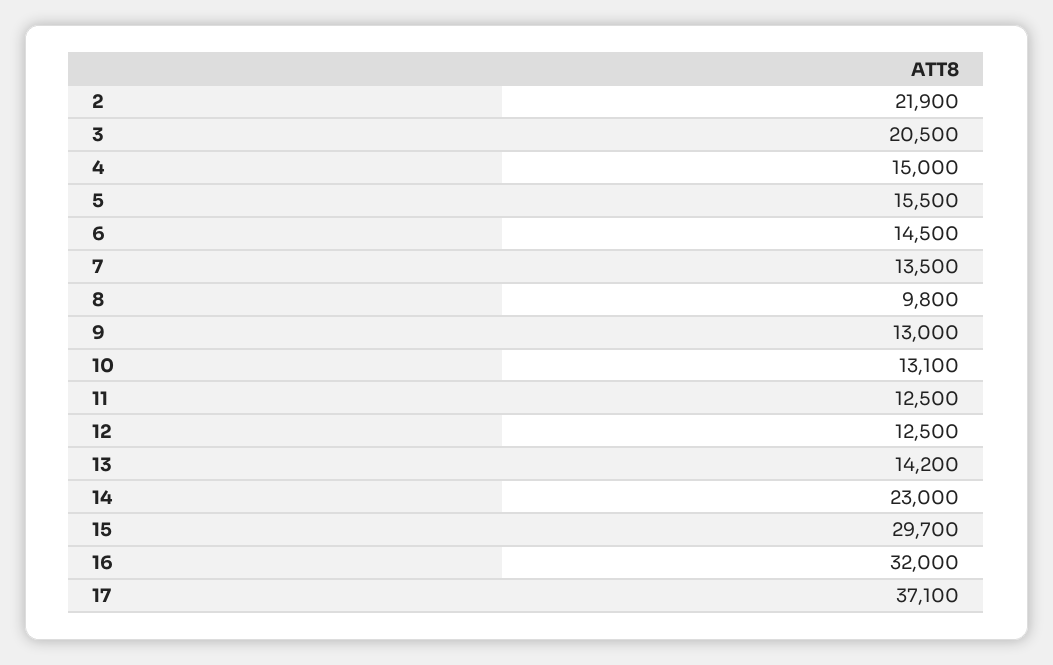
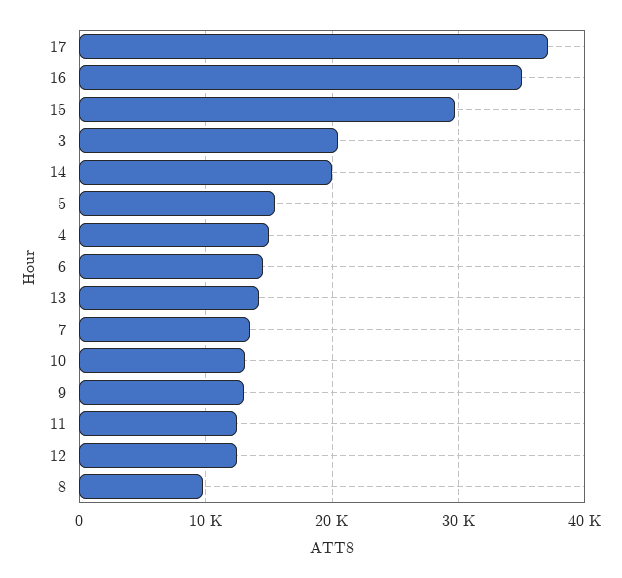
2: 21900 -> none
14: 23000 -> 20000
16: 32000 -> 35000

